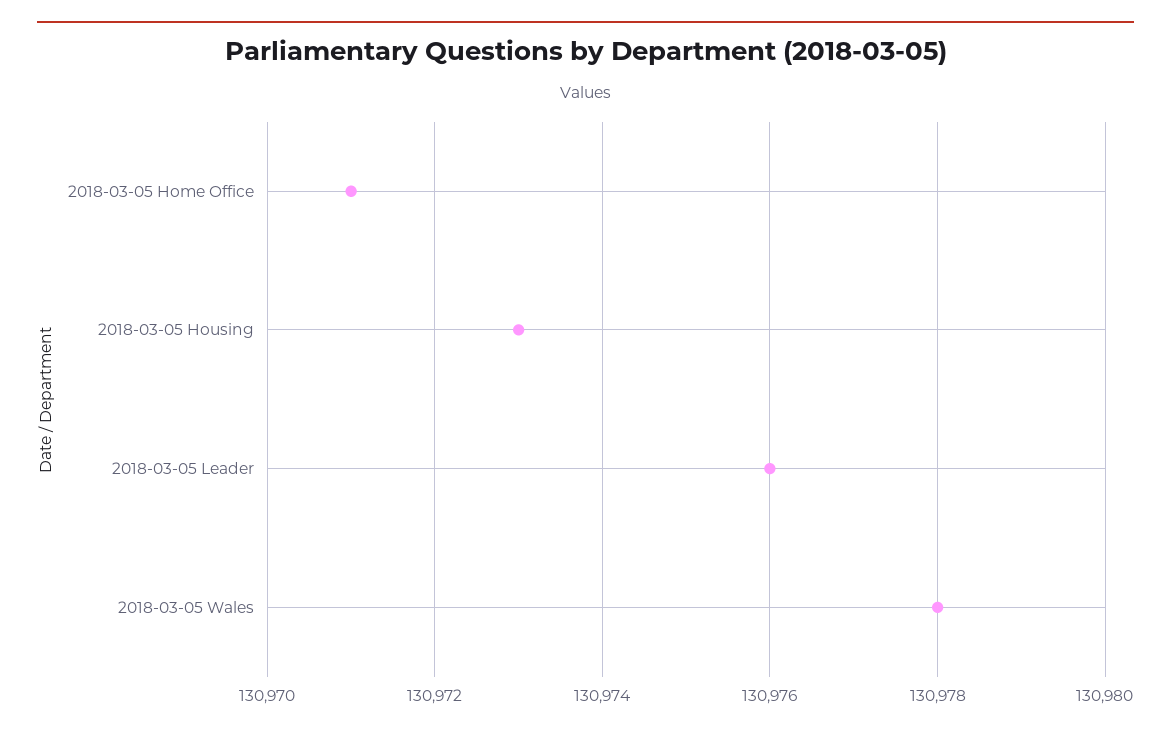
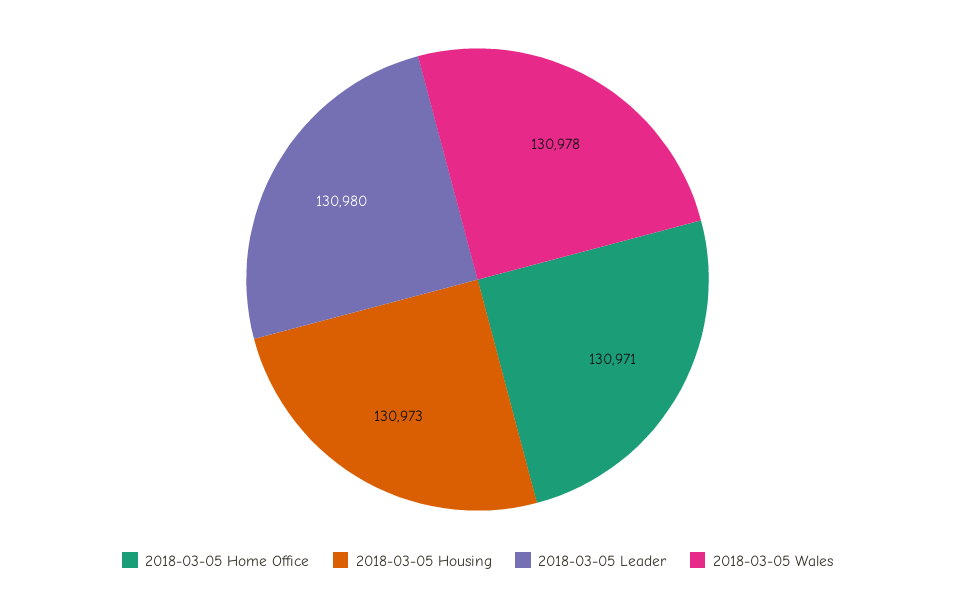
2018-03-05 Leader: 130976 -> 130980

